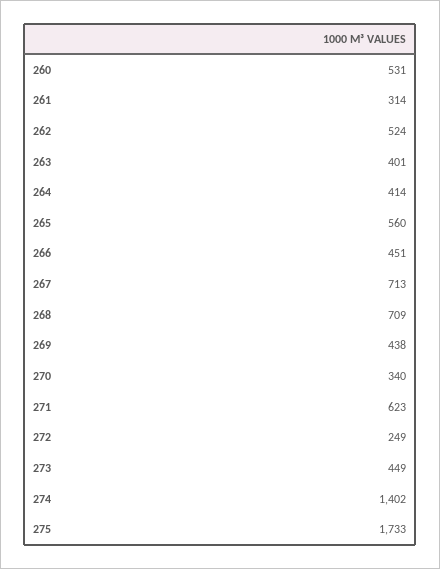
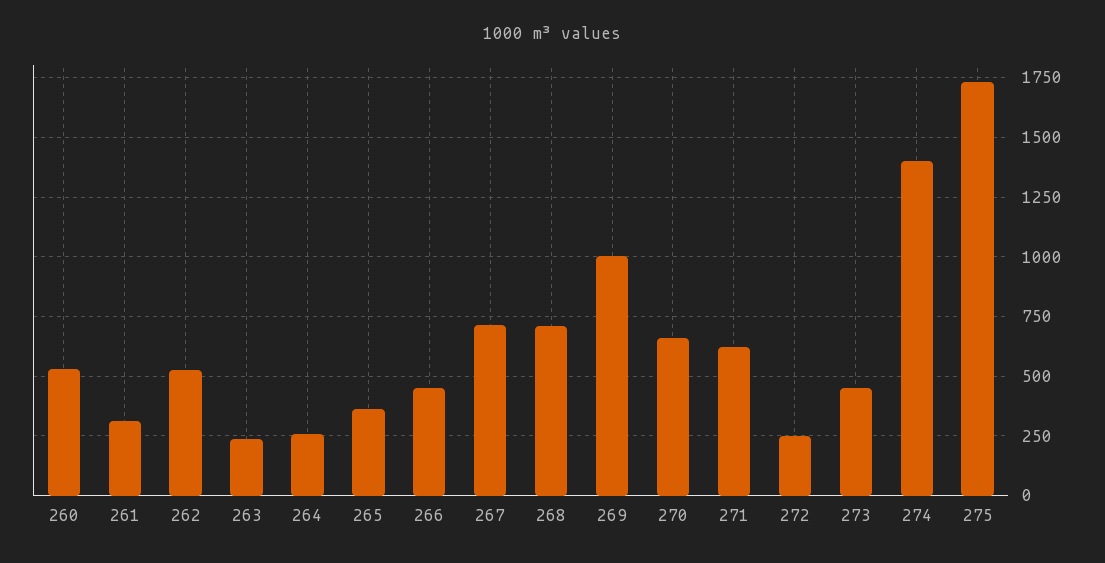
263: 401 -> 250
264: 414 -> 250
265: 560 -> 350
269: 438 -> 1000
270: 340 -> 650

